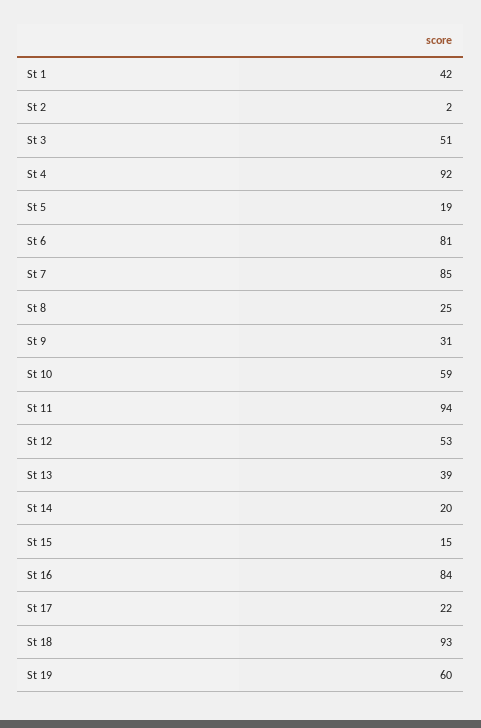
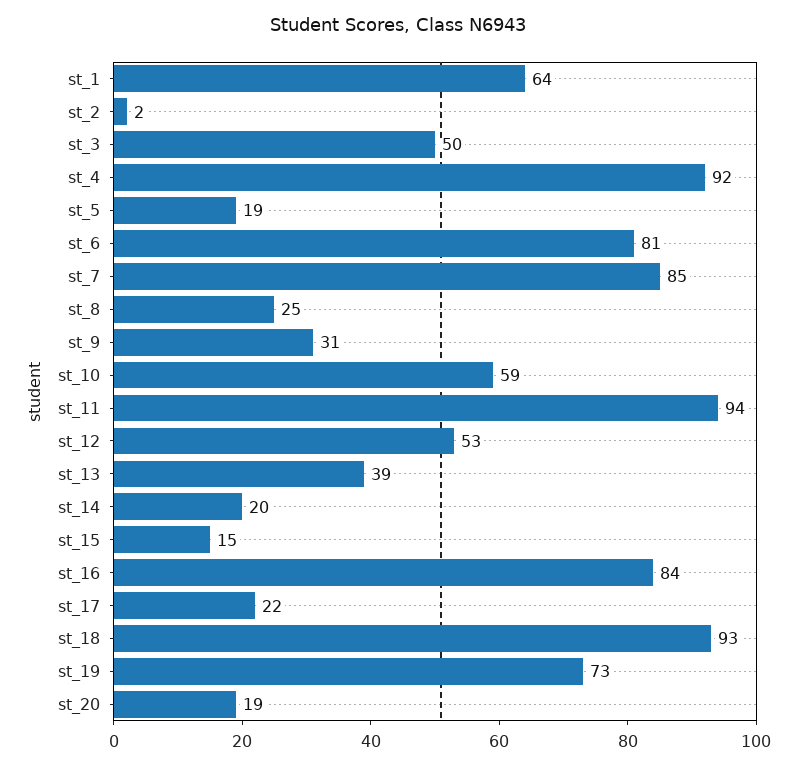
St 1: 42 -> 64
St 3: 51 -> 50
St 19: 60 -> 73
st_20: none -> 19

